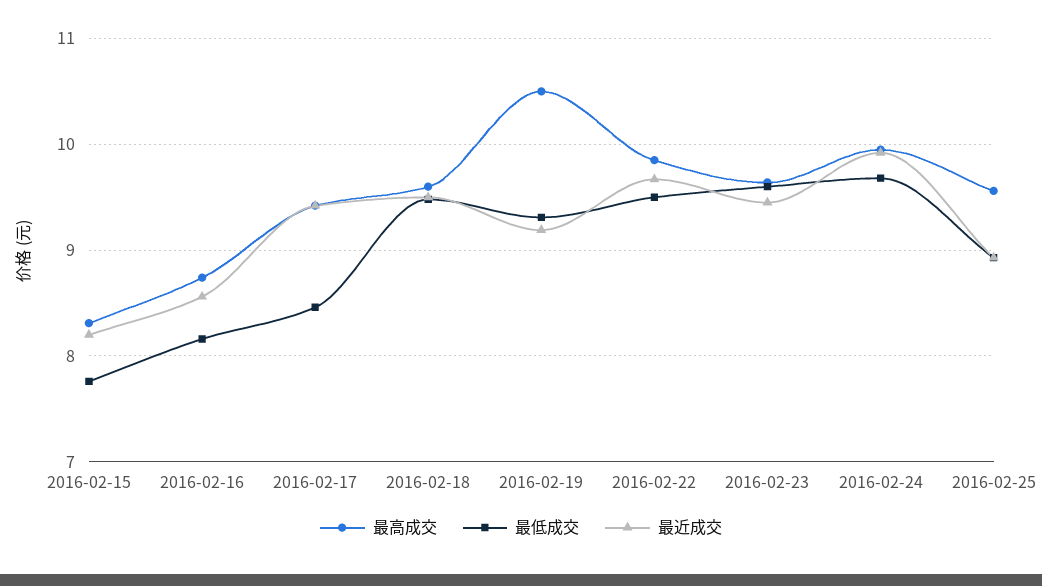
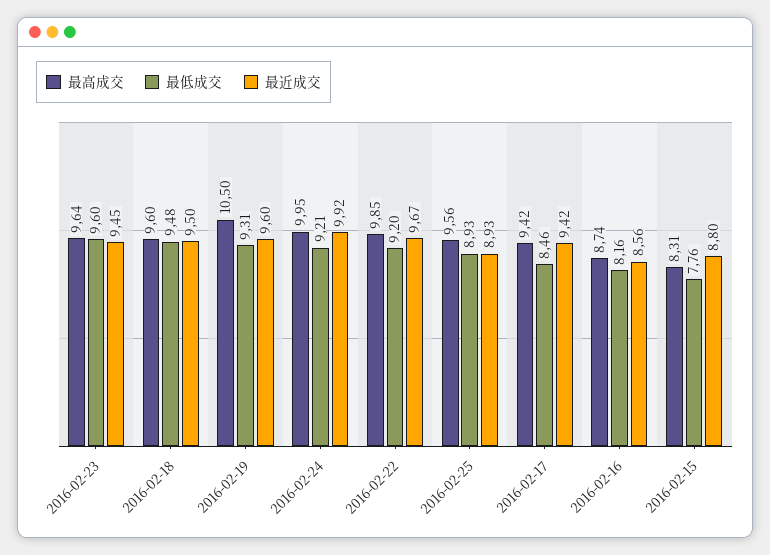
最近成交, 2016-02-15: 8.2 -> 8.8
最近成交, 2016-02-19: 9.2 -> 9.6
最低成交, 2016-02-22: 9.5 -> 9.2
最低成交, 2016-02-24: 9.7 -> 9.21

